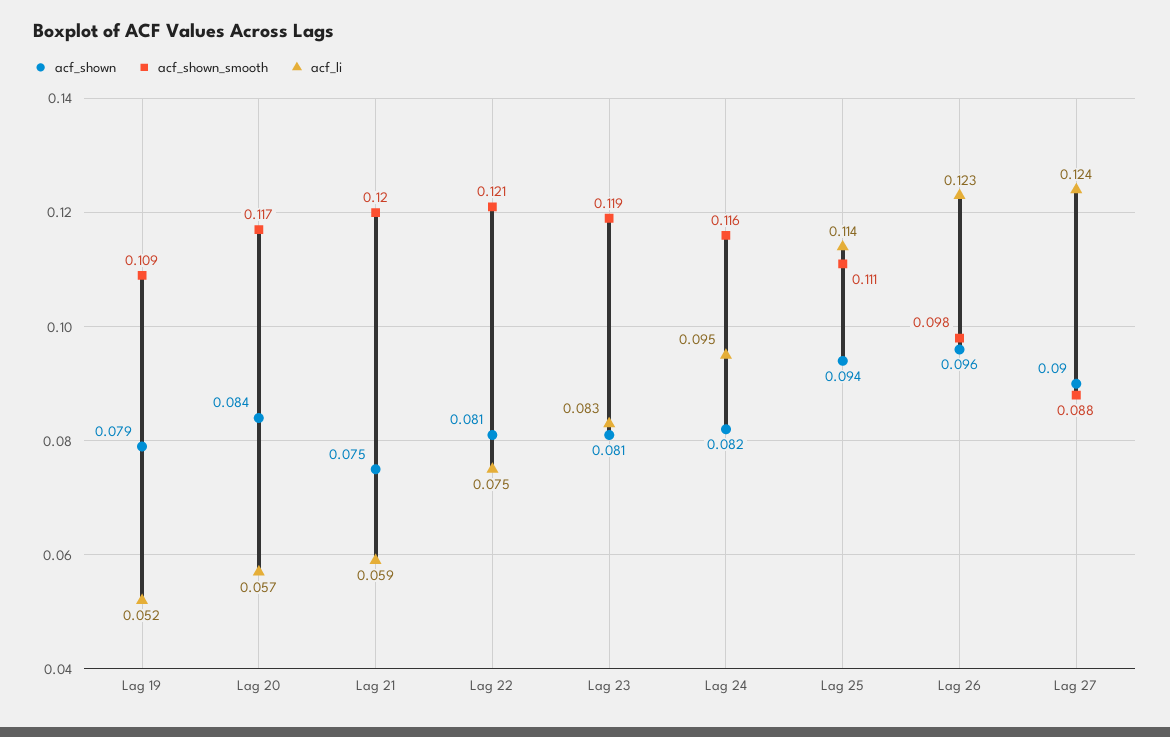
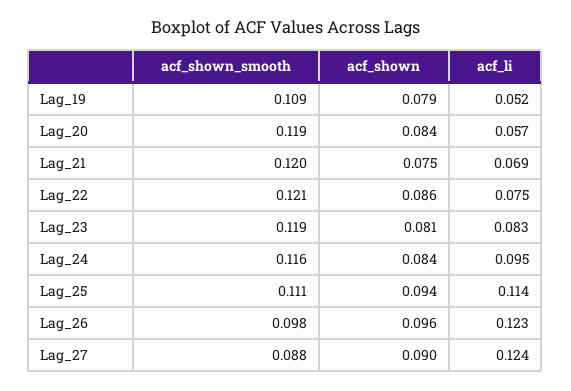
acf_shown_smooth, Lag 20: 0.117 -> 0.119
acf_li, Lag 21: 0.059 -> 0.069
acf_shown, Lag 22: 0.081 -> 0.086
acf_shown, Lag 24: 0.082 -> 0.084

